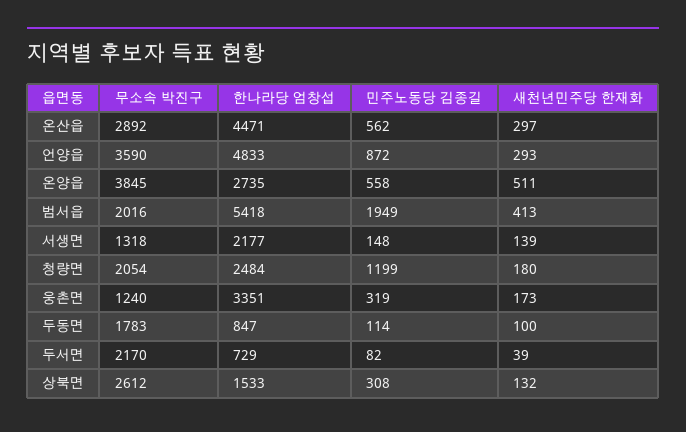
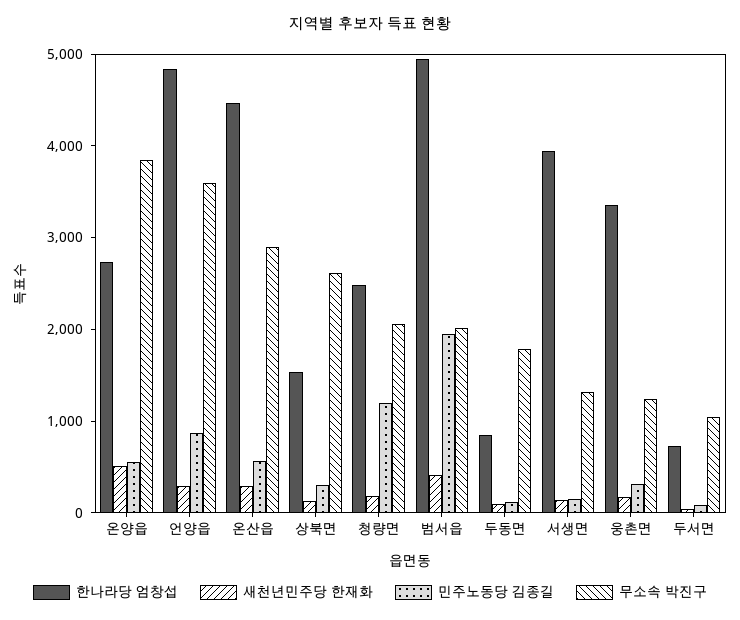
한나라당 엄창섭, 범서읍: 5418 -> 5000
한나라당 엄창섭, 서생면: 2177 -> 4000
무소속 박진구, 두서면: 2170 -> 1000

